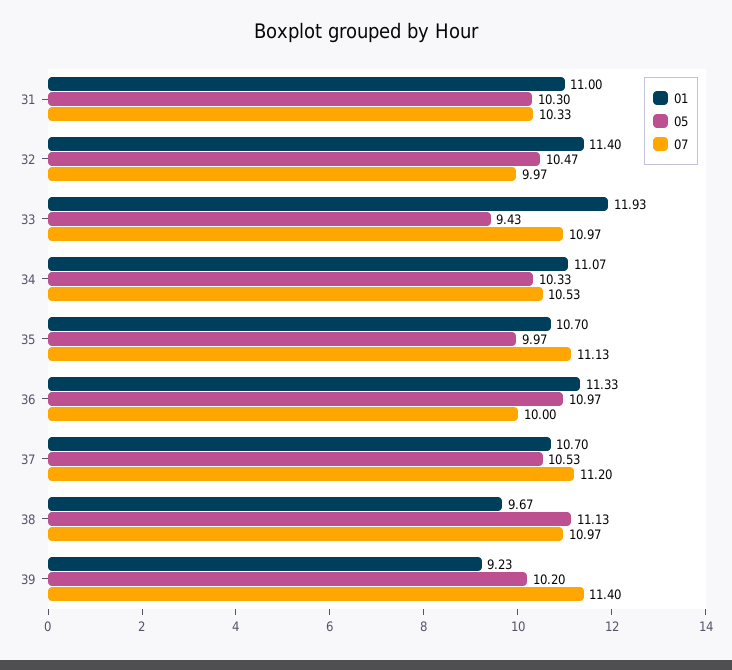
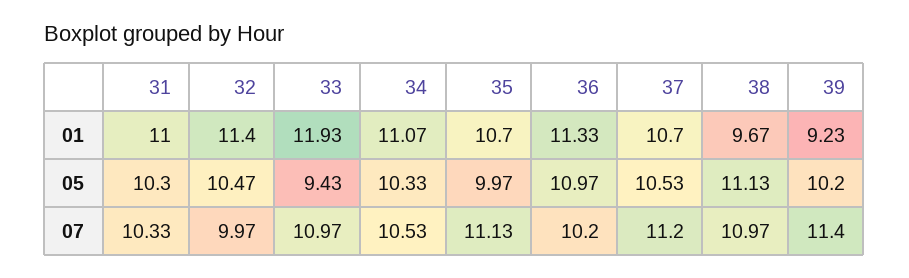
07, 36: 10 -> 10.2

